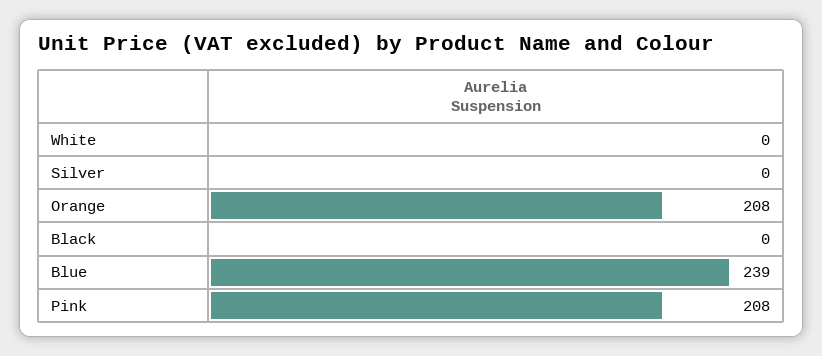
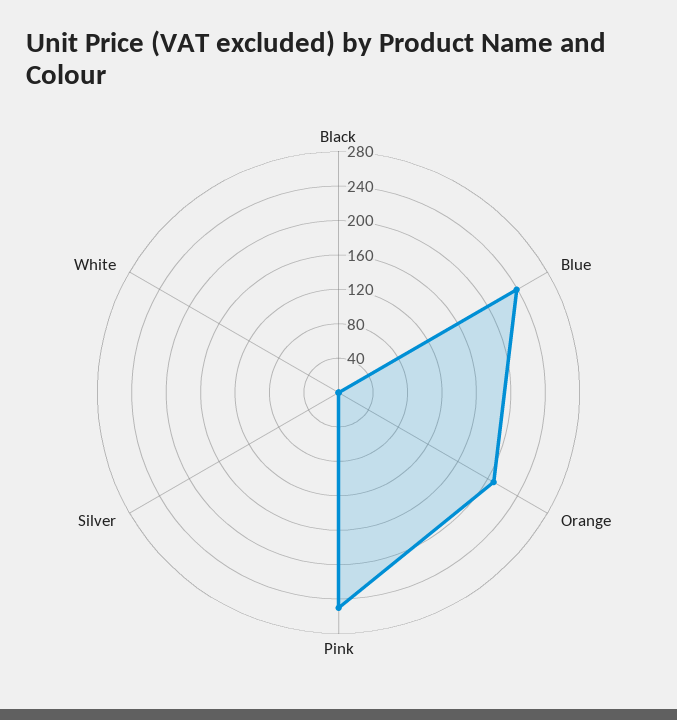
Pink: 208 -> 250

